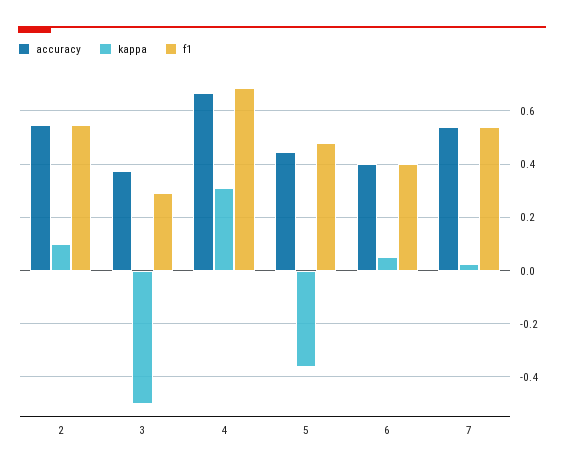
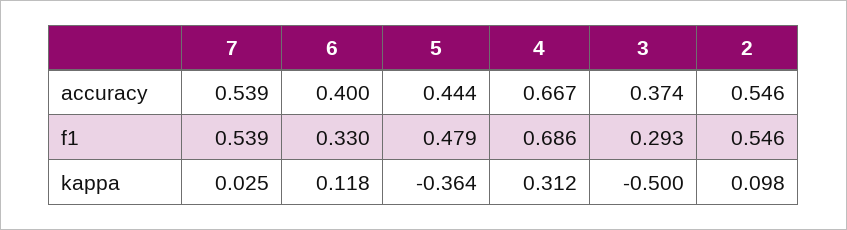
kappa, 6: 0.05 -> 0.118
f1, 6: 0.4 -> 0.33

